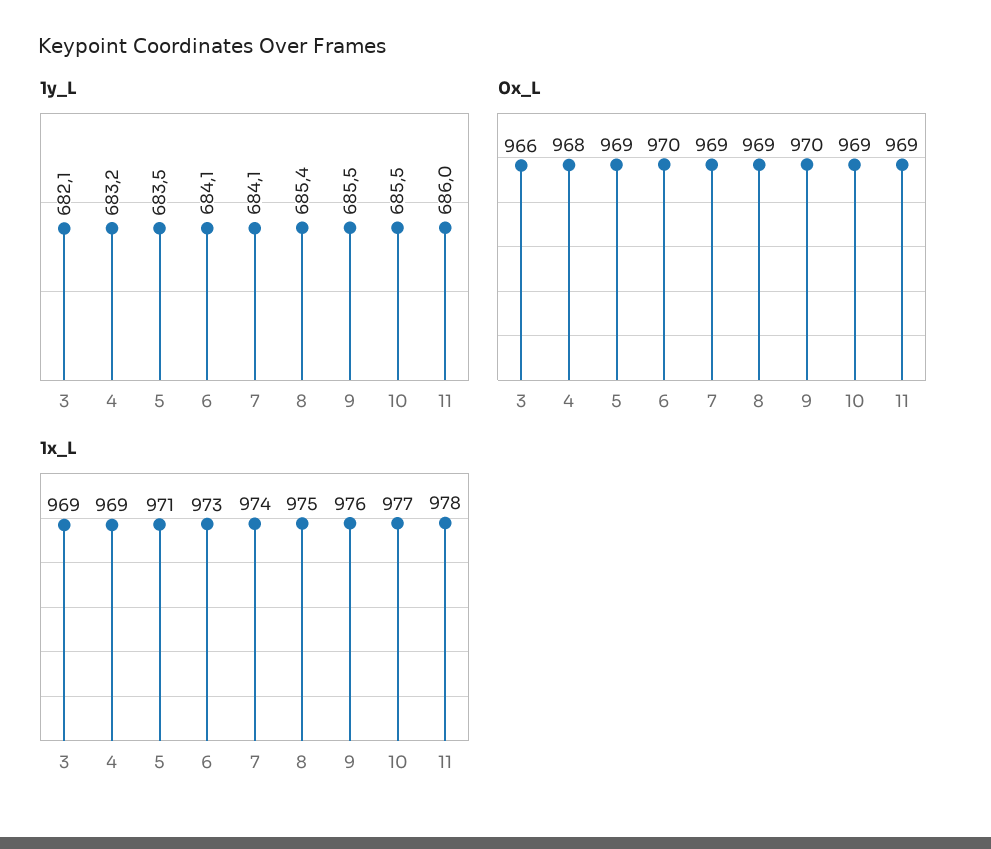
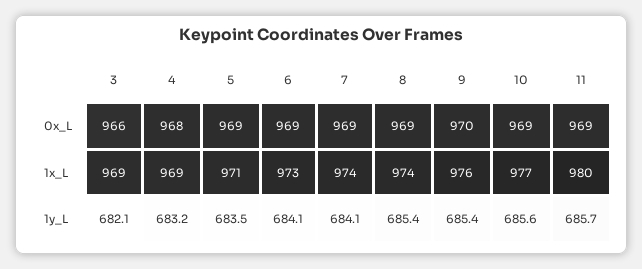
1y_L, 9: 685.5 -> 685.4
1y_L, 10: 685.5 -> 685.6
1y_L, 11: 686 -> 685.7
0x_L, 6: 970 -> 969
1x_L, 8: 975 -> 974
1x_L, 11: 978 -> 980

